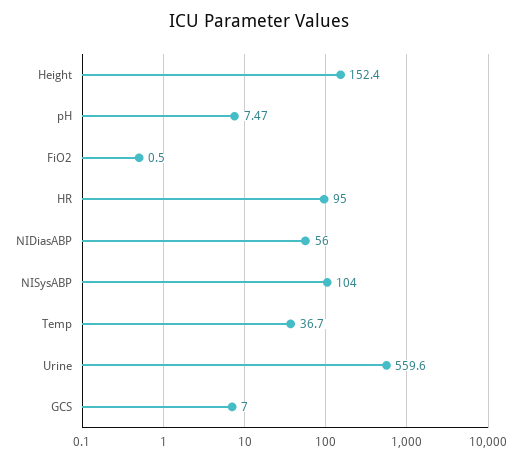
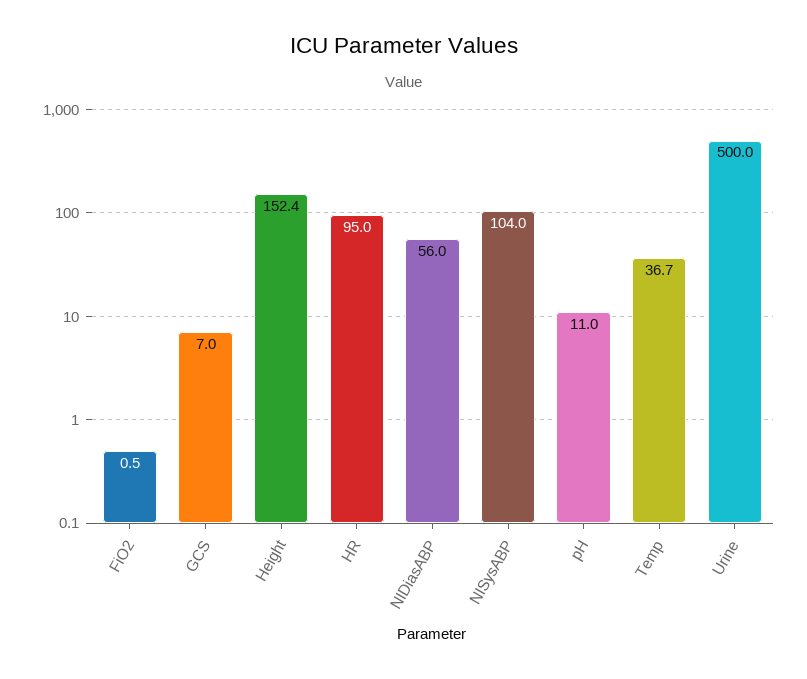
pH: 7.47 -> 11
Urine: 559.6 -> 500

